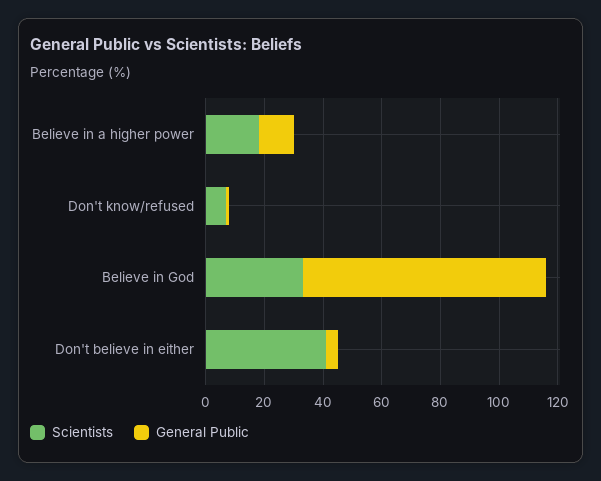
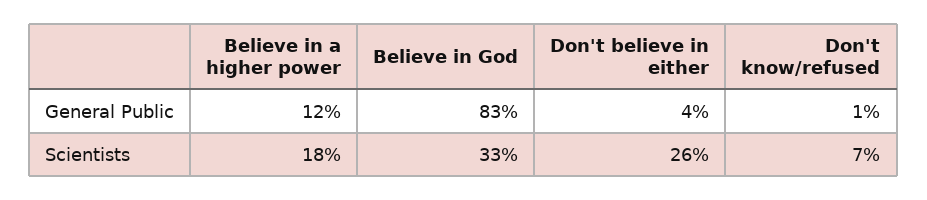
Scientists, Don't believe in either: 40 -> 26

